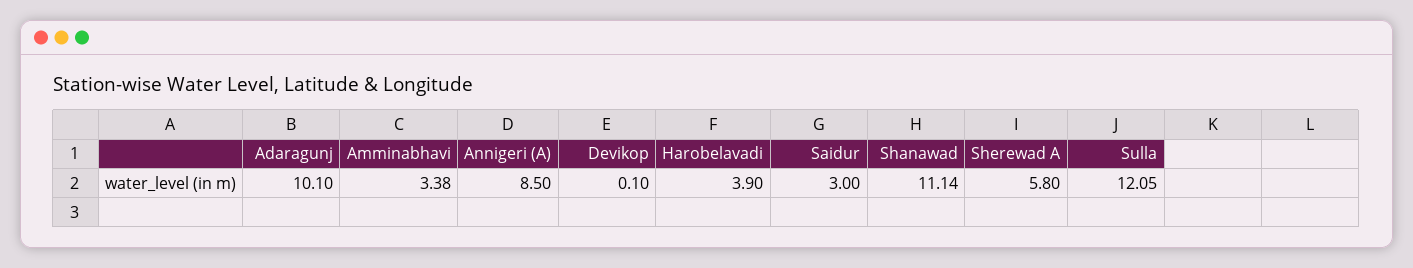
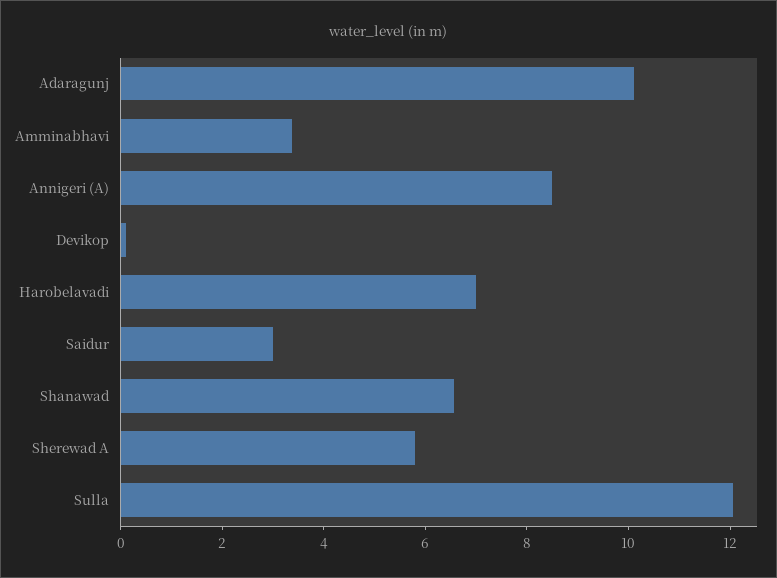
Harobelavadi: 3.9 -> 7
Shanawad: 11.14 -> 6.5

